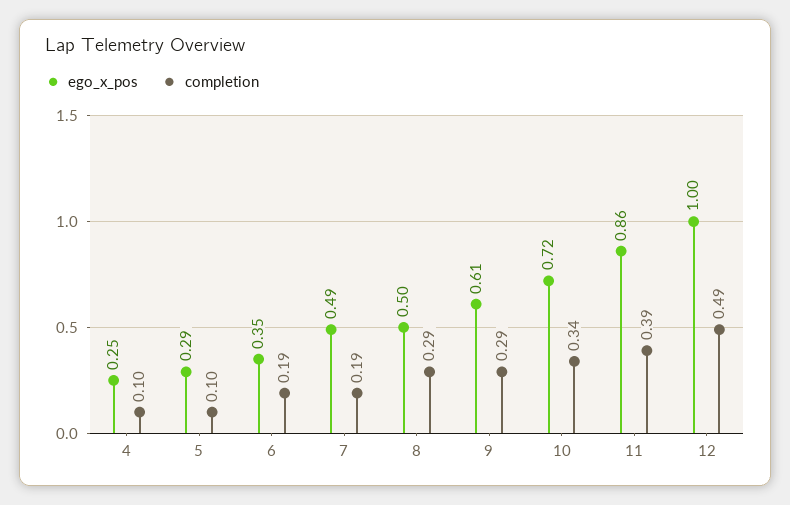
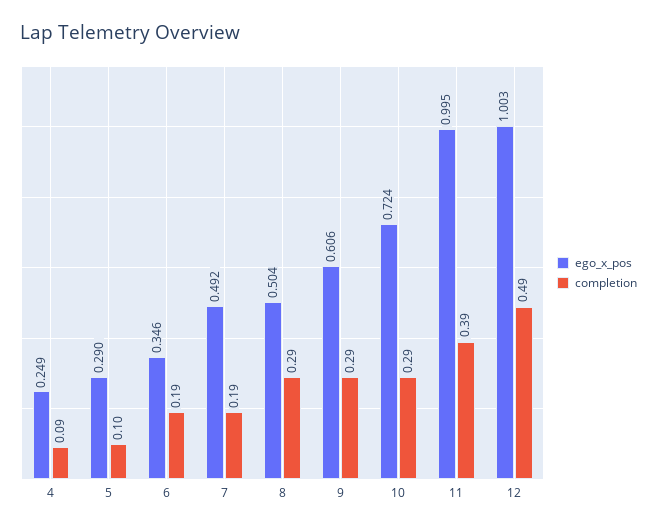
completion, 4: 0.1 -> 0.09
completion, 10: 0.34 -> 0.29
ego_x_pos, 11: 0.86 -> 0.995

